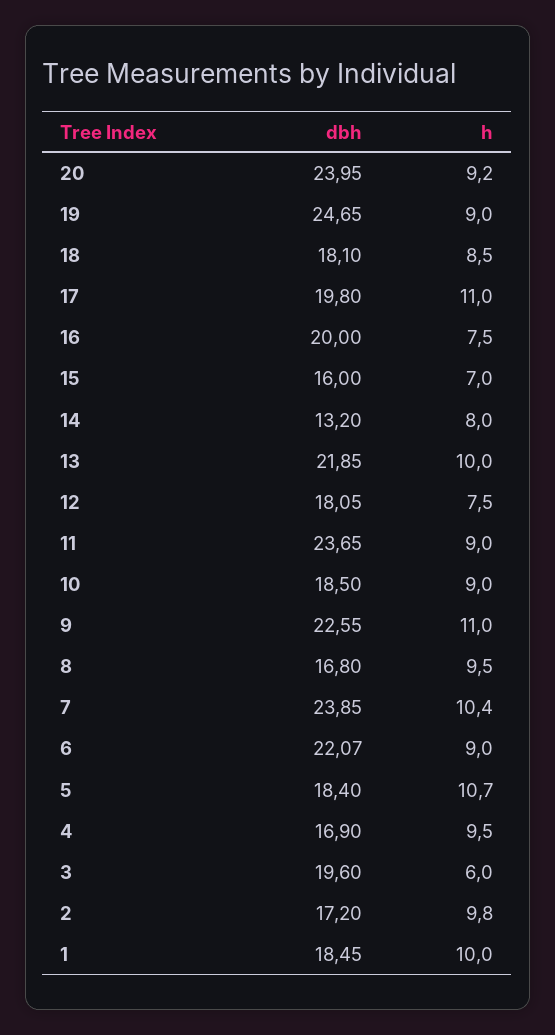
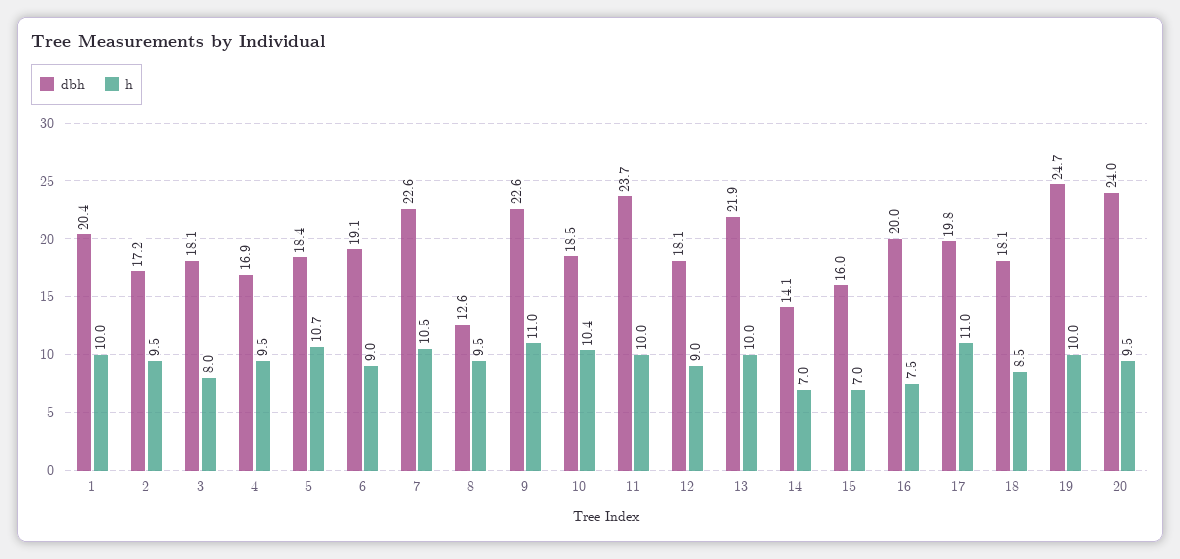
h, 20: 9.2 -> 9.5
h, 19: 9 -> 10
dbh, 14: 13.2 -> 14.1
h, 14: 8 -> 7
h, 12: 7.5 -> 9
h, 11: 9 -> 10
h, 10: 9 -> 10.4
dbh, 8: 16.8 -> 12.6
dbh, 7: 23.85 -> 22.6
h, 7: 10.4 -> 10.5
dbh, 6: 22.07 -> 19.1
dbh, 3: 19.6 -> 18.1
h, 3: 6 -> 8
h, 2: 9.8 -> 9.5
dbh, 1: 18.45 -> 20.4

